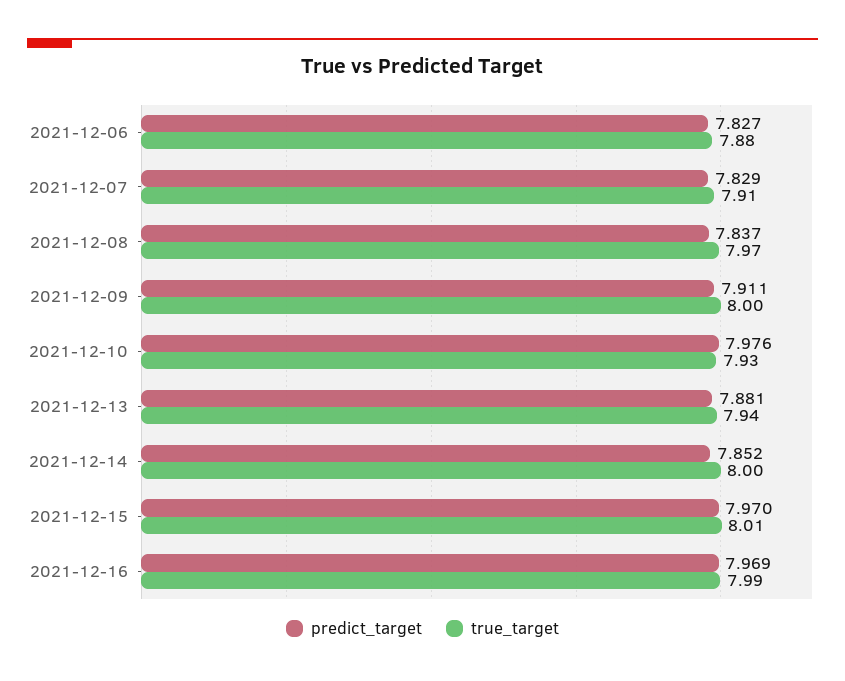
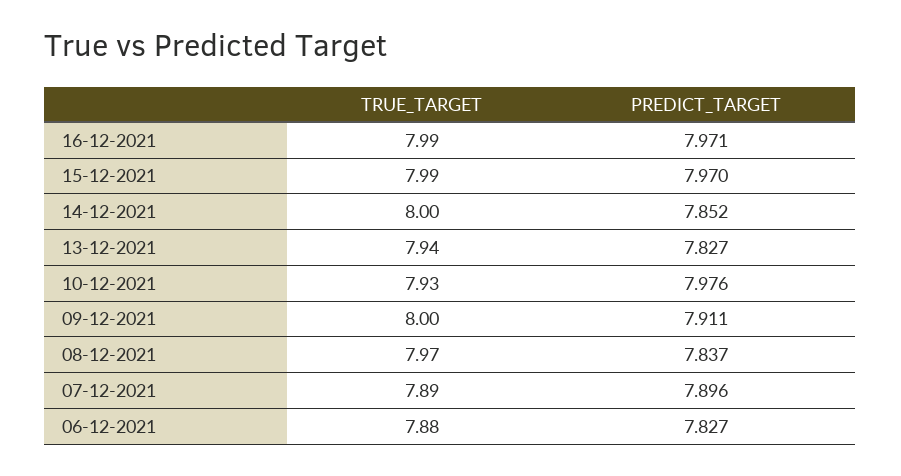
predict_target, 2021-12-07: 7.829 -> 7.896
true_target, 2021-12-07: 7.91 -> 7.89
predict_target, 2021-12-13: 7.881 -> 7.827
true_target, 2021-12-15: 8.01 -> 7.99
predict_target, 2021-12-16: 7.969 -> 7.971

